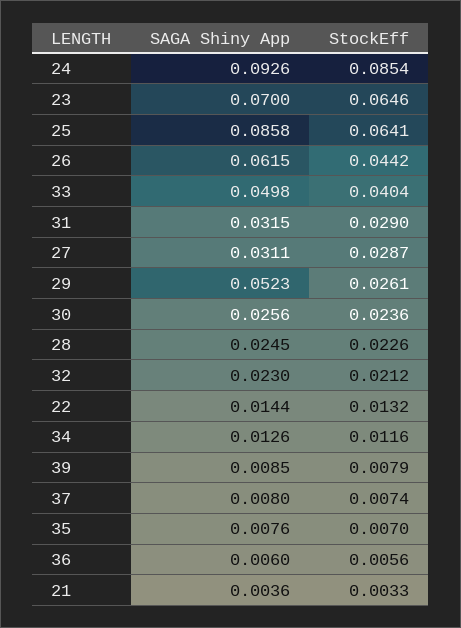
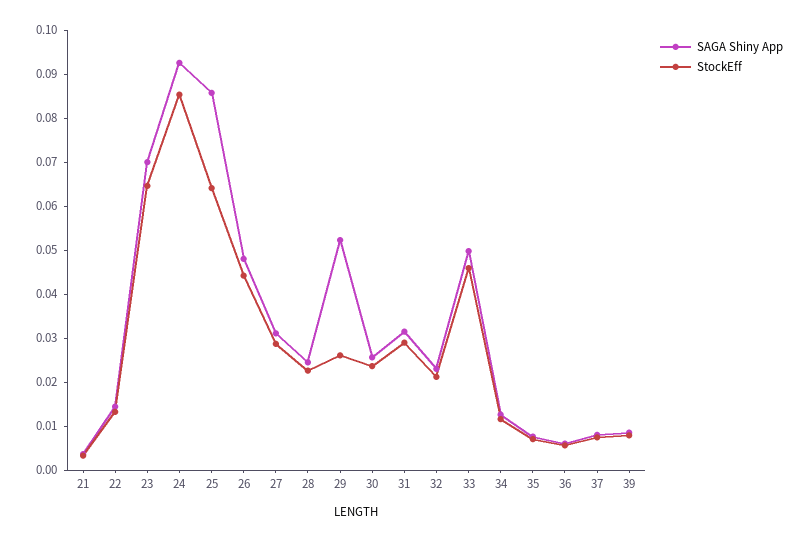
SAGA Shiny App, 26: 0.0615 -> 0.048
StockEff, 33: 0.0404 -> 0.046

